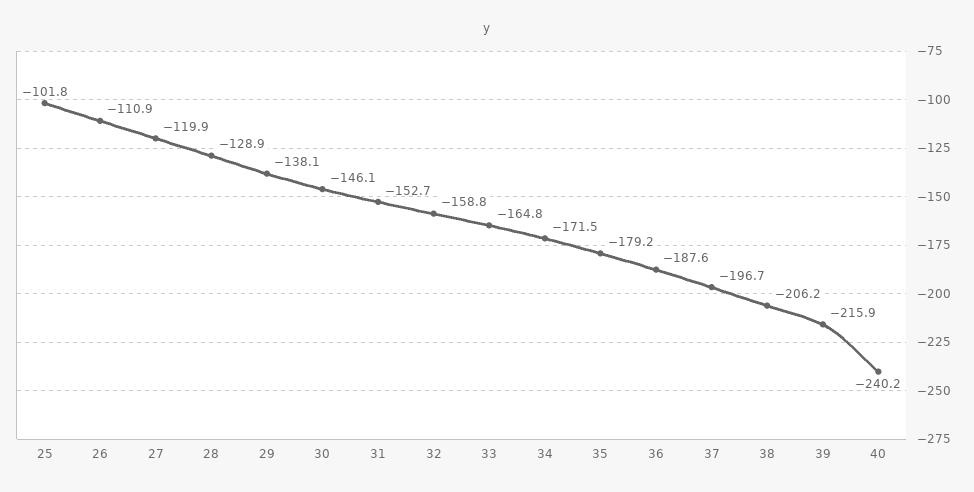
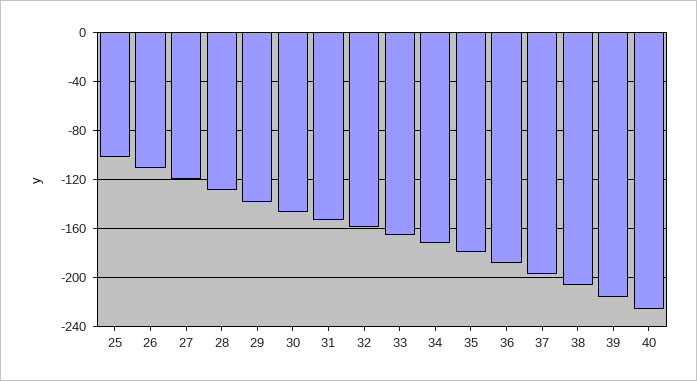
40: -240.2 -> -225

